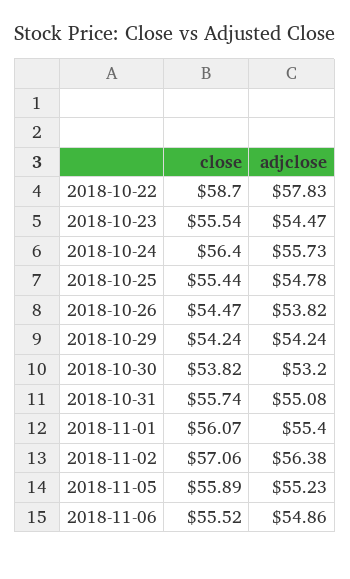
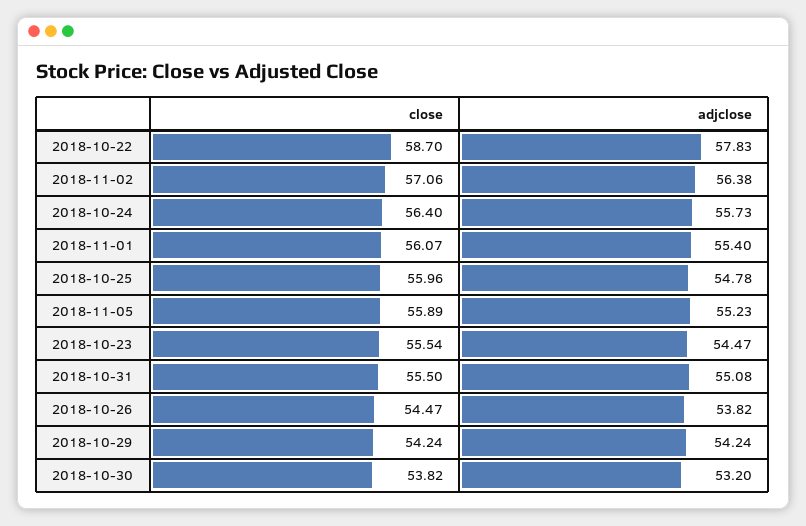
close, 2018-10-25: 55.44 -> 55.96
close, 2018-10-31: 55.74 -> 55.5
close, 2018-11-06: 55.52 -> none
adjclose, 2018-11-06: 54.86 -> none

